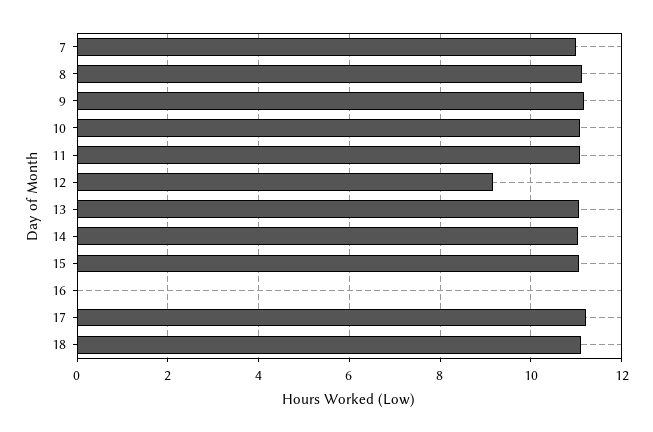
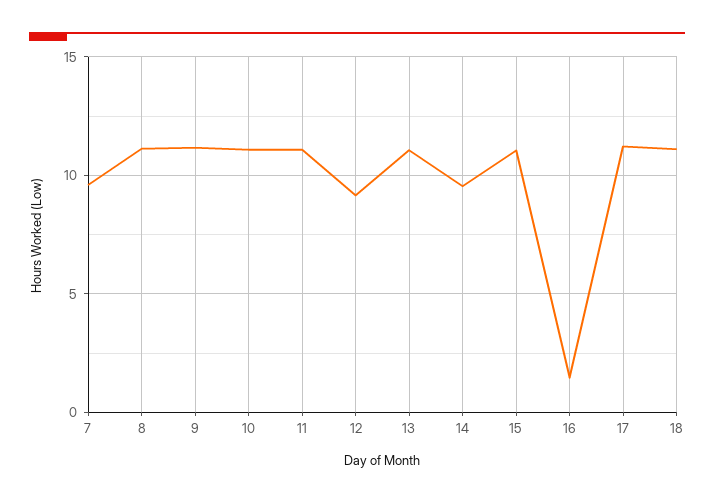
7: 11 -> 9.5
14: 11 -> 9.5
16: 0 -> 1.5

